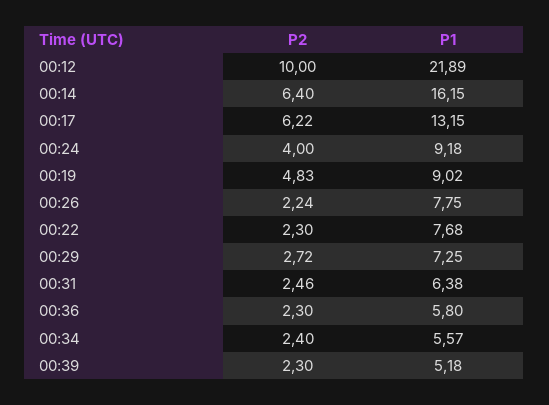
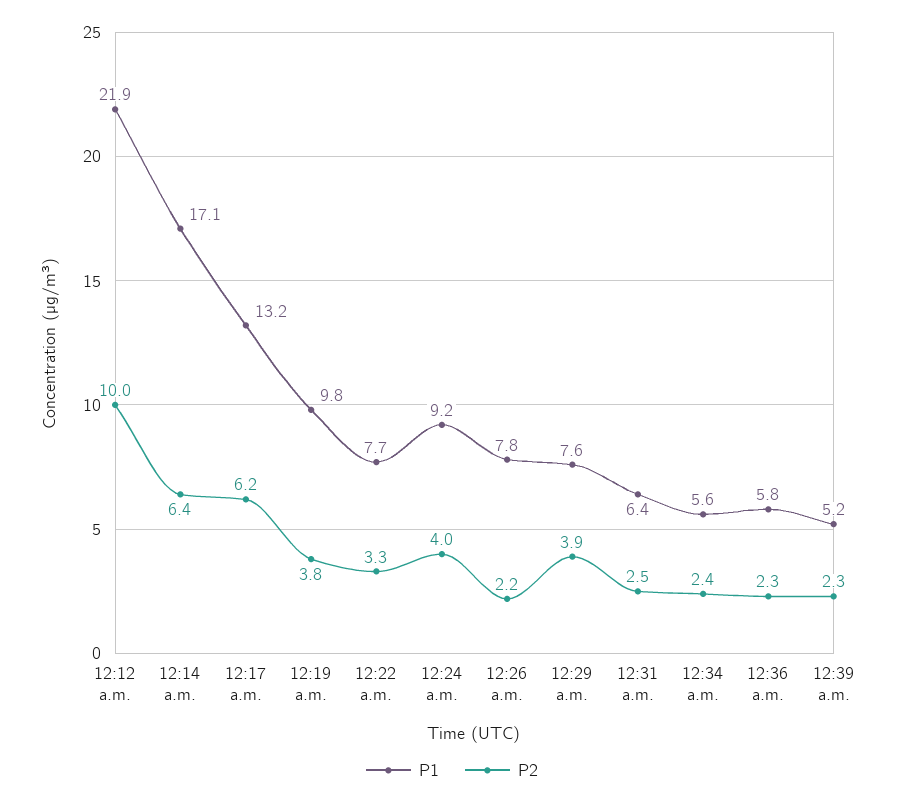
P1, 00:14: 16.15 -> 17.1
P2, 00:19: 4.83 -> 3.8
P1, 00:19: 9.02 -> 9.8
P2, 00:22: 2.3 -> 3.3
P2, 00:29: 2.72 -> 3.9
P1, 00:29: 7.25 -> 7.6

